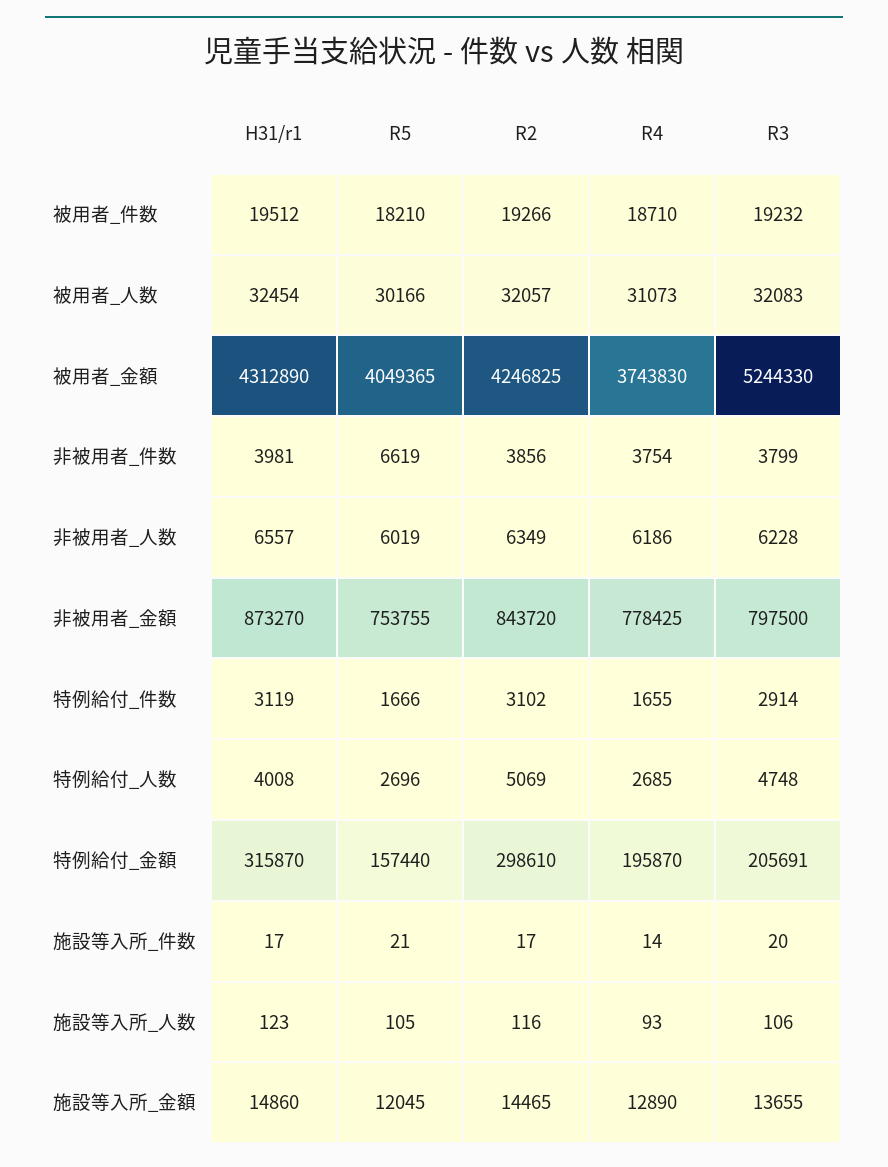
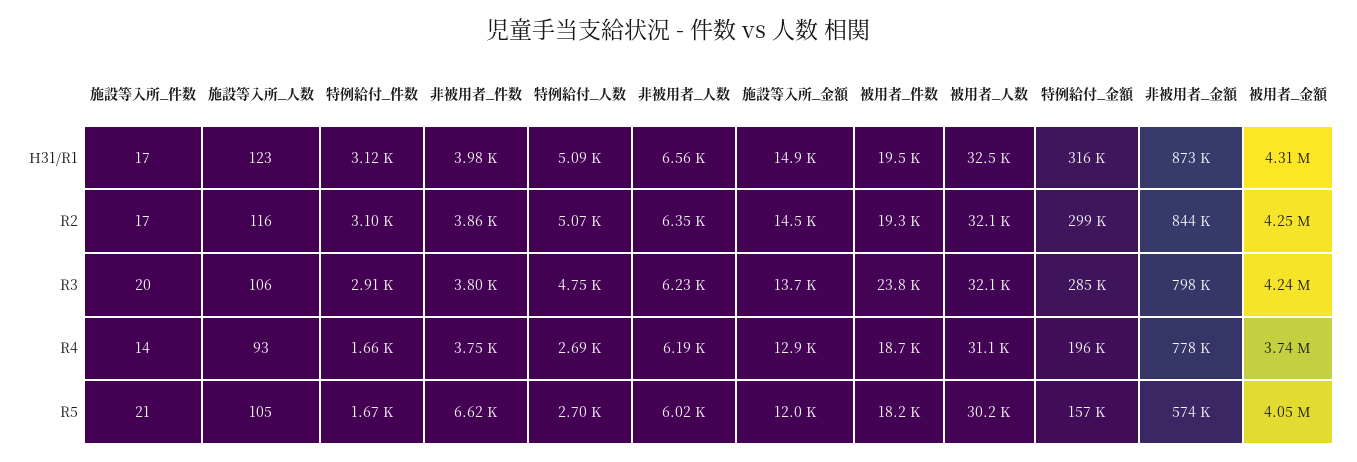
R3, 被用者_件数: 19232 -> 23800
R3, 被用者_金額: 5244330 -> 4240000
R5, 非被用者_金額: 753755 -> 574000
H31/r1, 特例給付_人数: 4008 -> 5090
R3, 特例給付_金額: 205691 -> 285000

